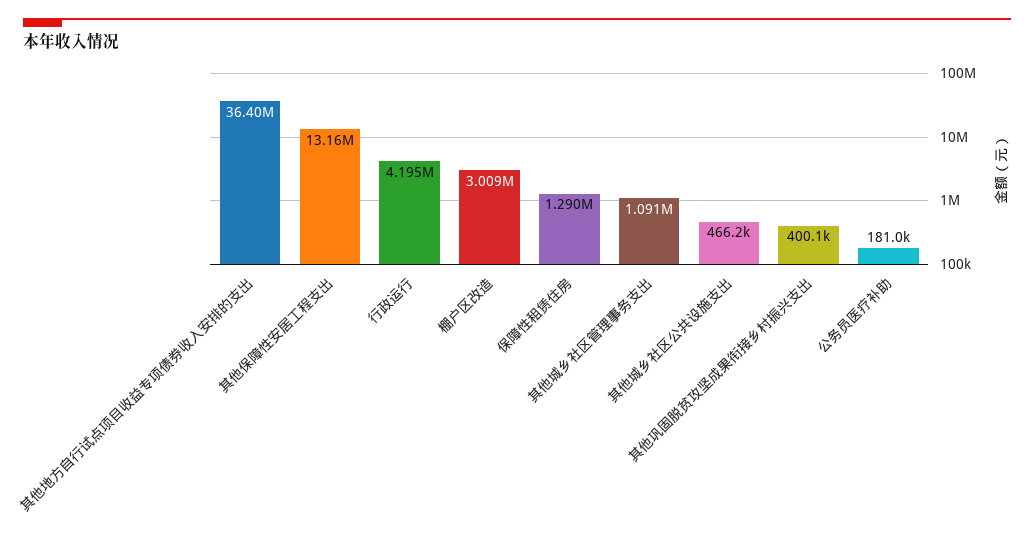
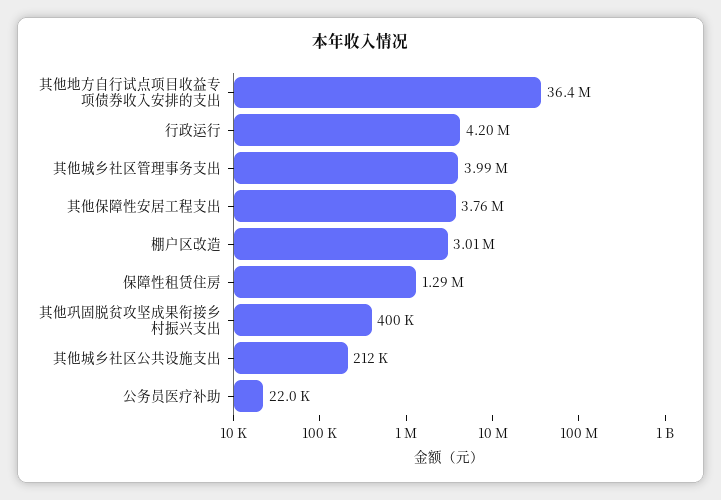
其他保障性安居工程支出: 13160000 -> 3760000
其他城乡社区管理事务支出: 1091000 -> 3990000
其他城乡社区公共设施支出: 466200 -> 212000
公务员医疗补助: 181000 -> 22000

